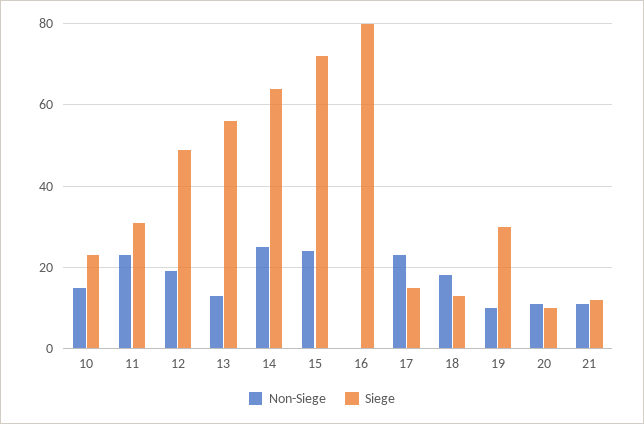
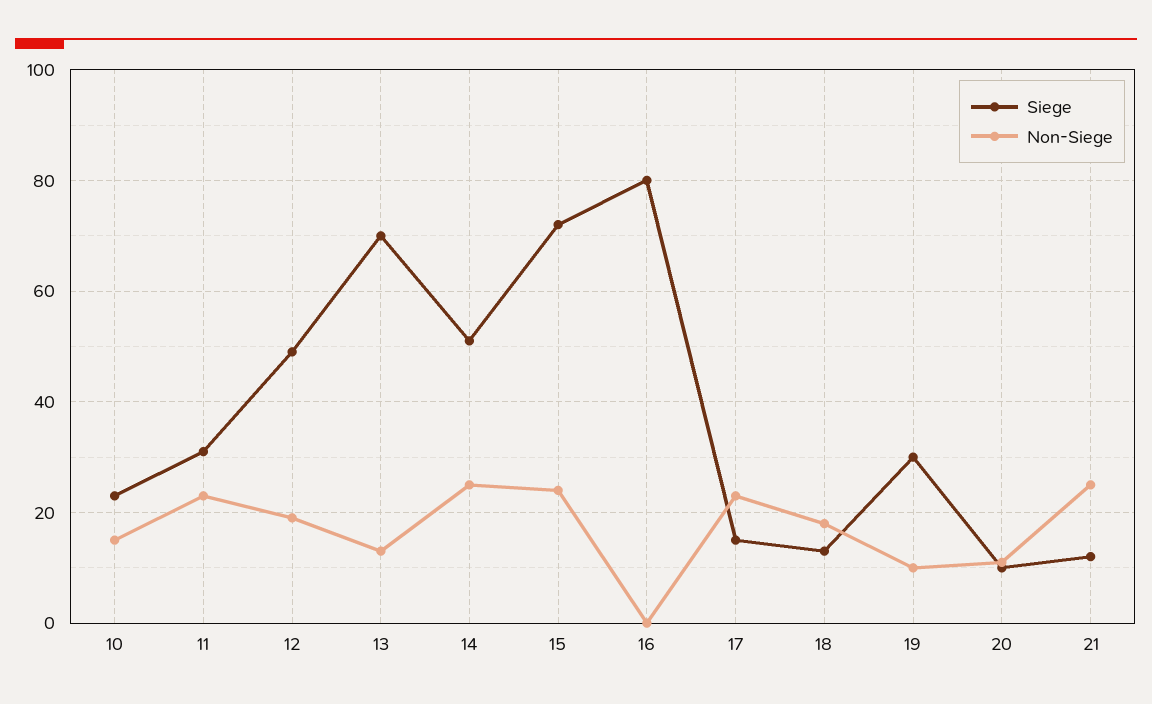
Siege, 13: 55 -> 70
Siege, 14: 65 -> 50
Non-Siege, 21: 10 -> 25

